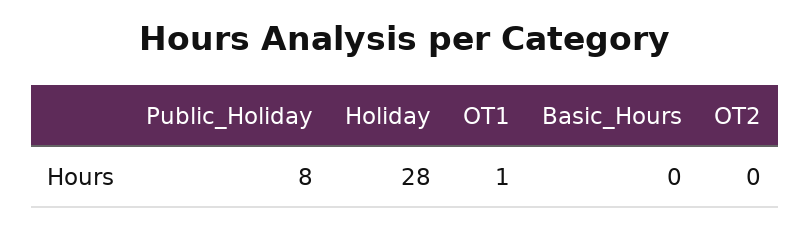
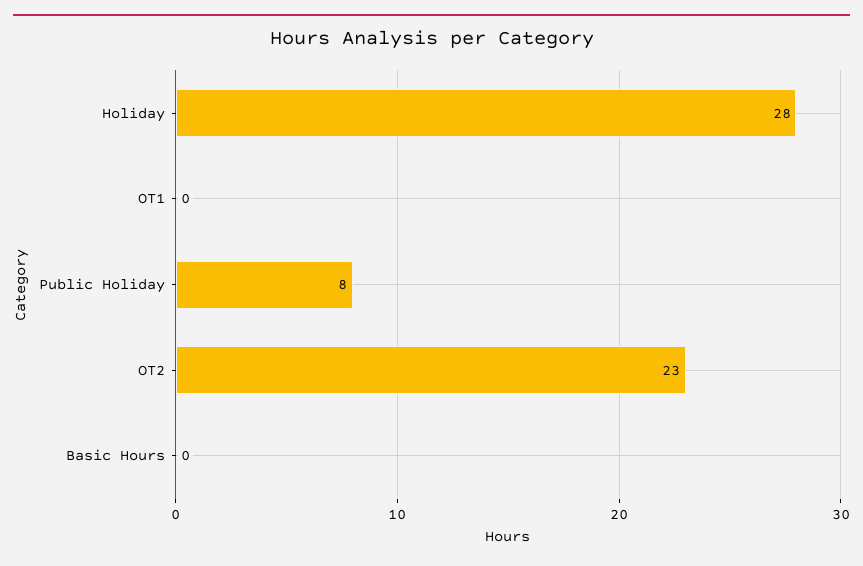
OT1: 1 -> 0
OT2: 0 -> 23

